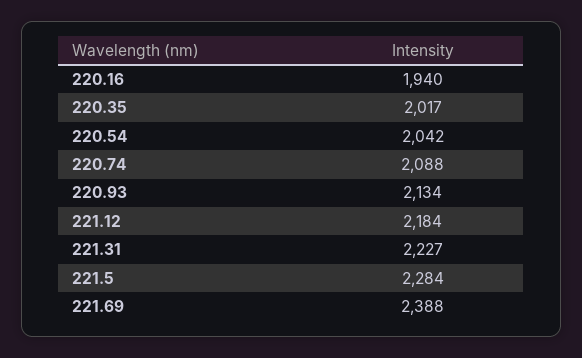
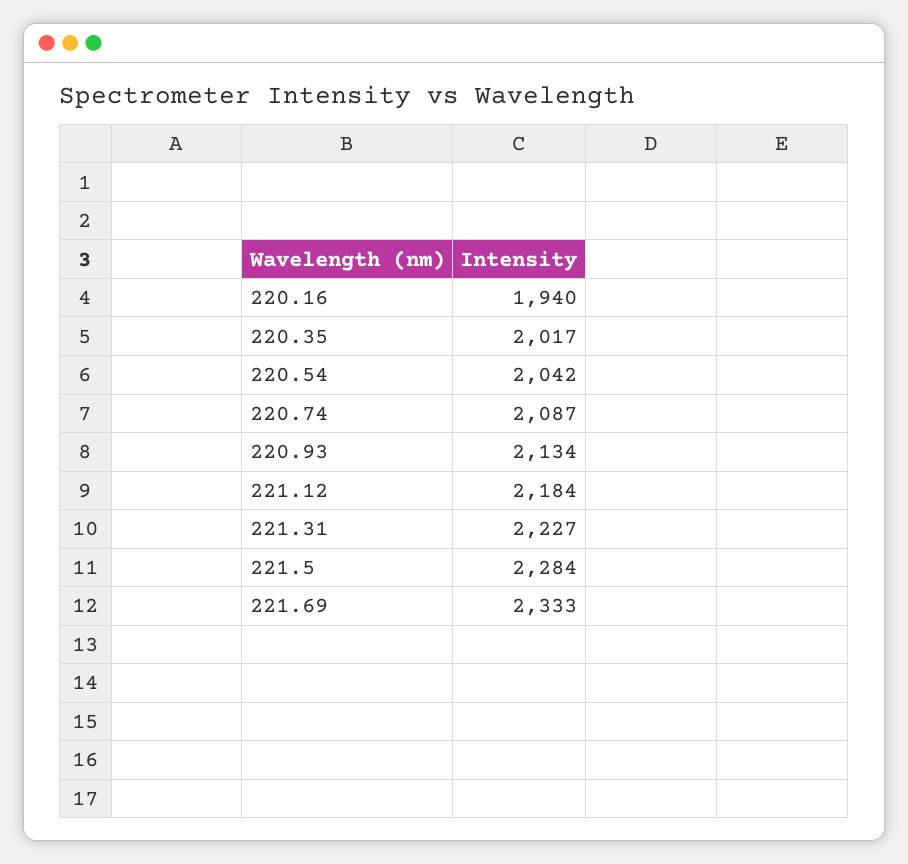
220.74: 2088 -> 2087
221.69: 2388 -> 2333

